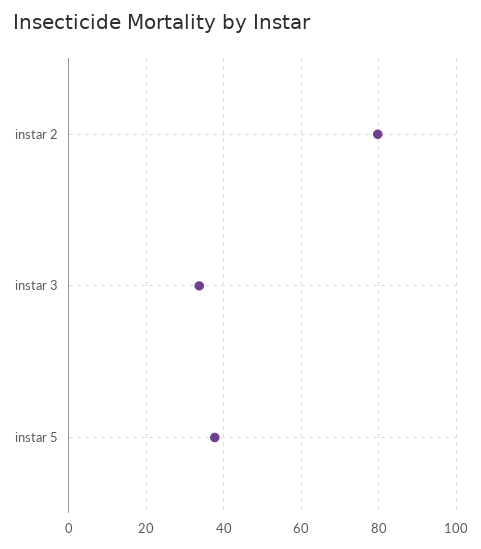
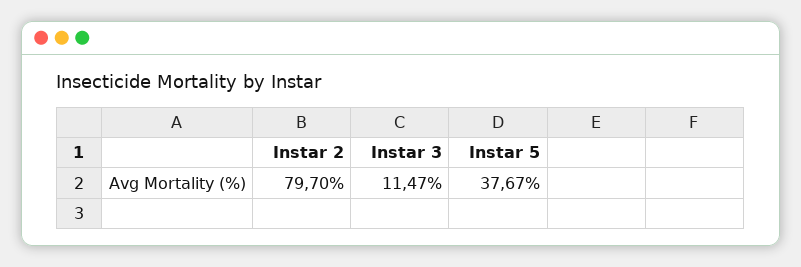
instar 3: 34 -> 11.47

